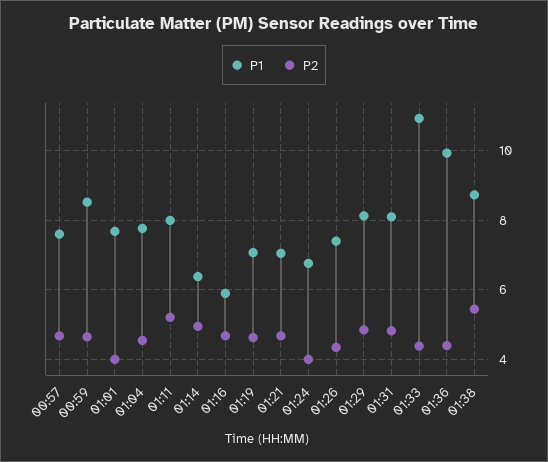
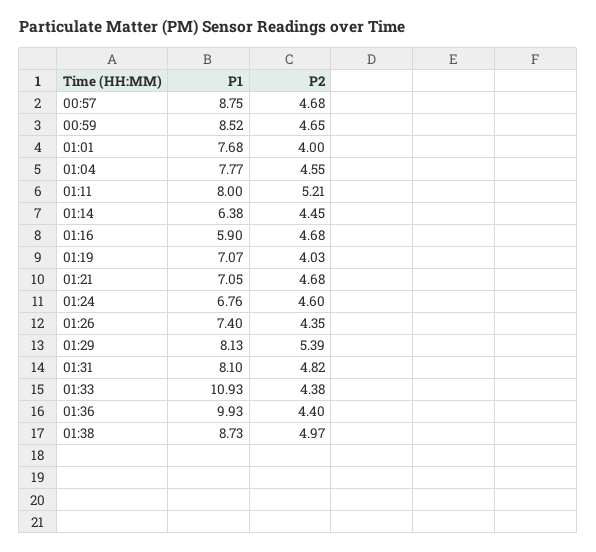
P1, 00:57: 7.6 -> 8.75
P2, 01:14: 5 -> 4.45
P2, 01:19: 4.6 -> 4.03
P2, 01:24: 4 -> 4.6
P2, 01:29: 4.8 -> 5.39
P2, 01:38: 5.4 -> 4.97

